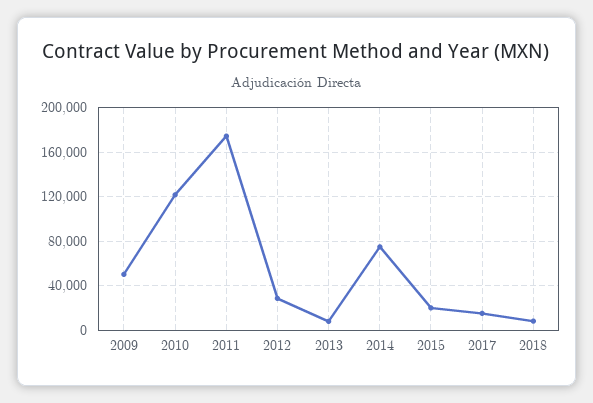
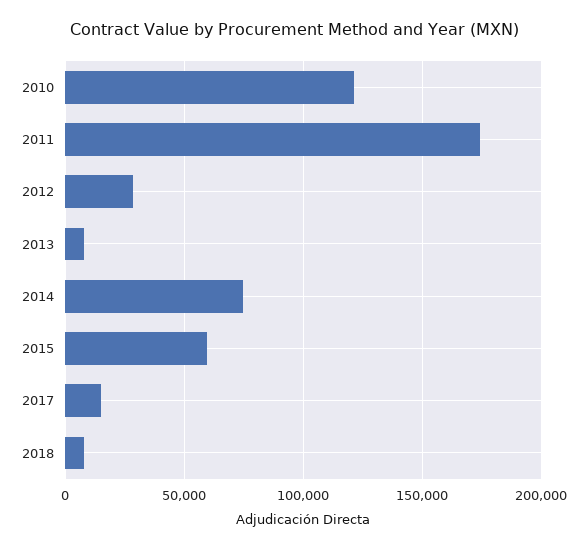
2009: 50000 -> none
2015: 20000 -> 60000

